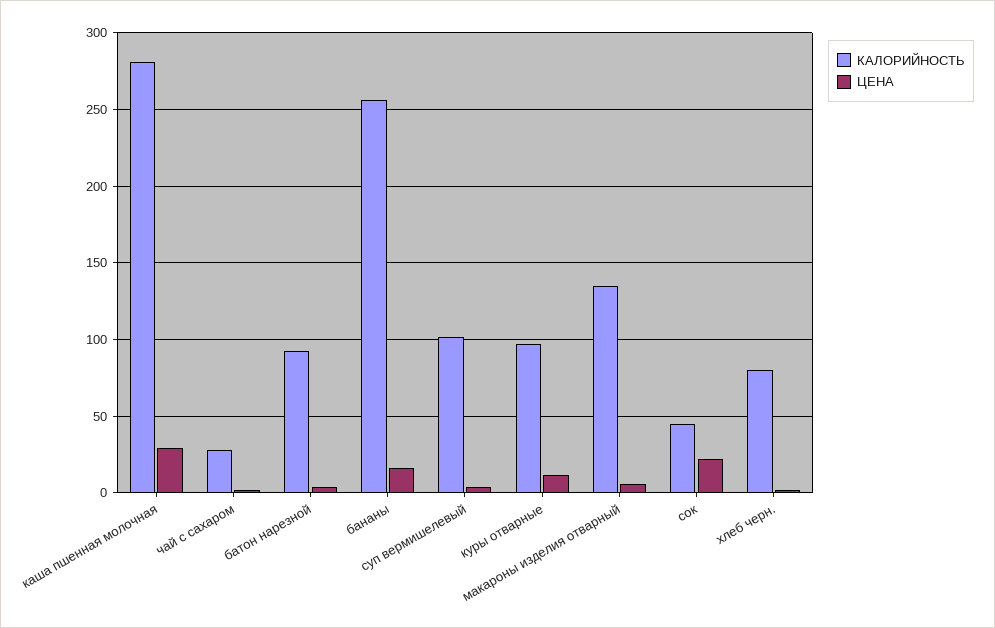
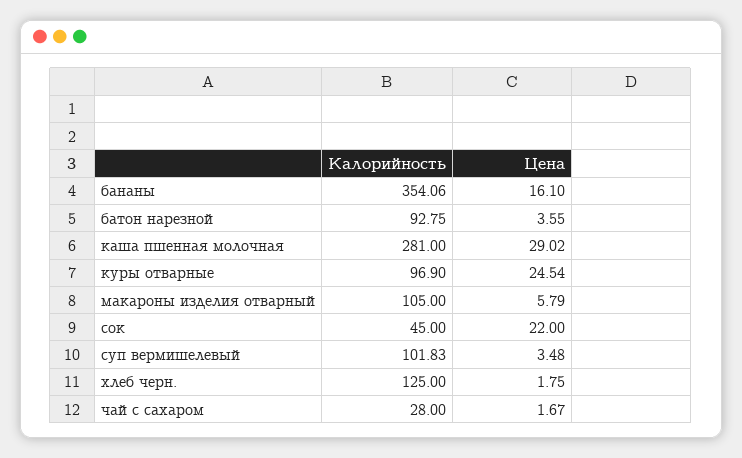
КАЛОРИЙНОСТЬ, бананы: 255 -> 354.06
ЦЕНА, куры отварные: 10 -> 24.54
КАЛОРИЙНОСТЬ, макароны изделия отварный: 135 -> 105
КАЛОРИЙНОСТЬ, хлеб черн.: 80 -> 125

